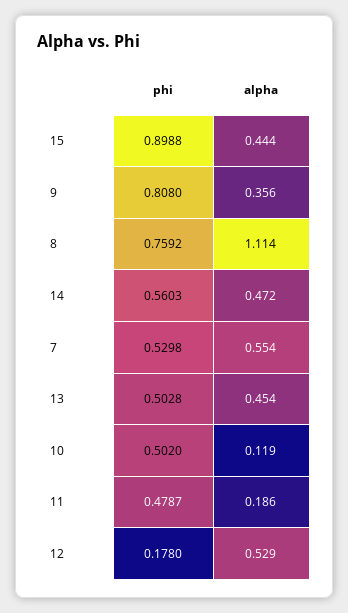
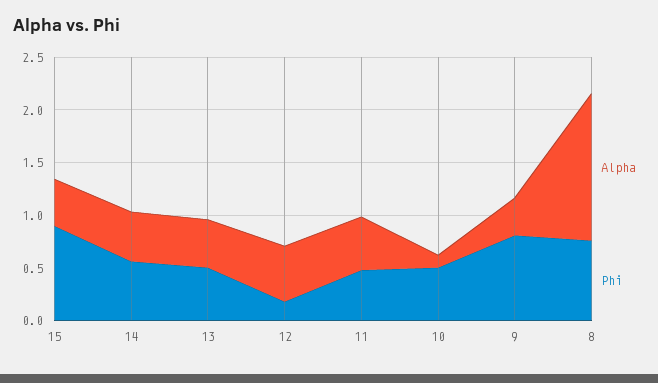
alpha, 8: 1.114 -> 1.4
phi, 7: 0.5298 -> none
alpha, 7: 0.554 -> none
alpha, 11: 0.186 -> 0.5

